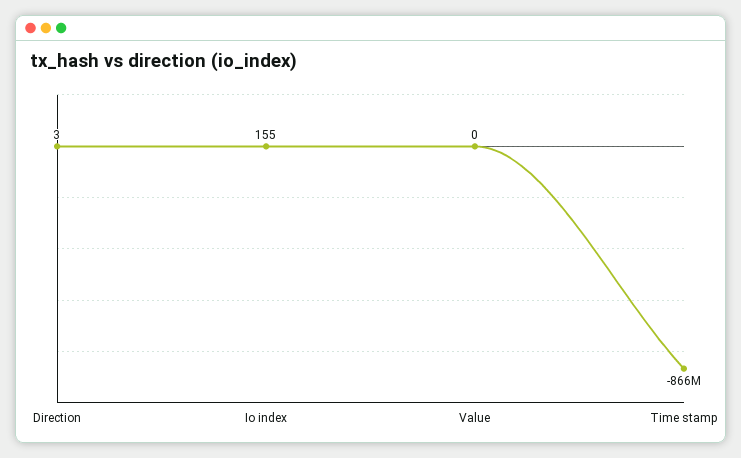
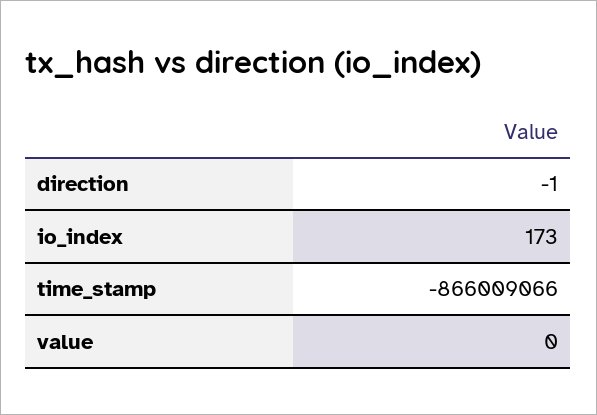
Direction: 3 -> -1
Io index: 155 -> 173

